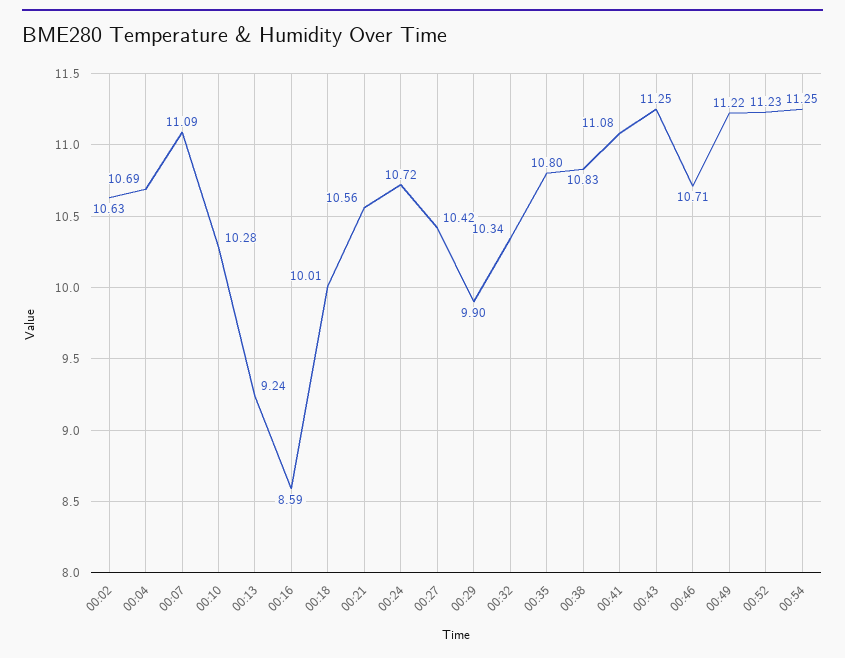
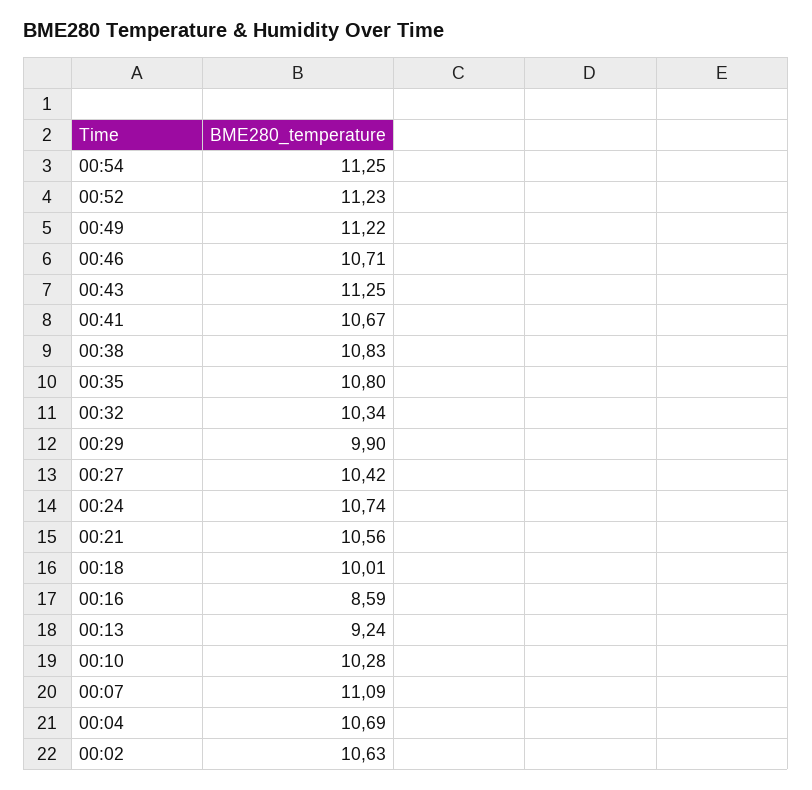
00:24: 10.72 -> 10.74
00:41: 11.08 -> 10.67

